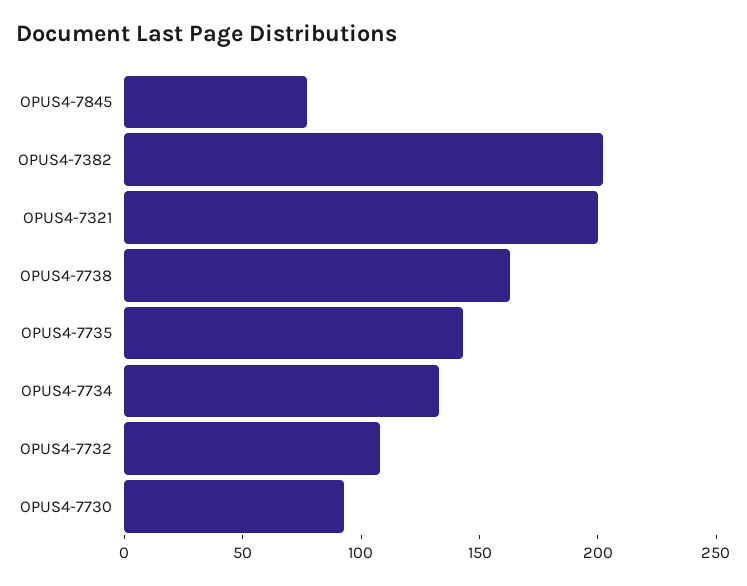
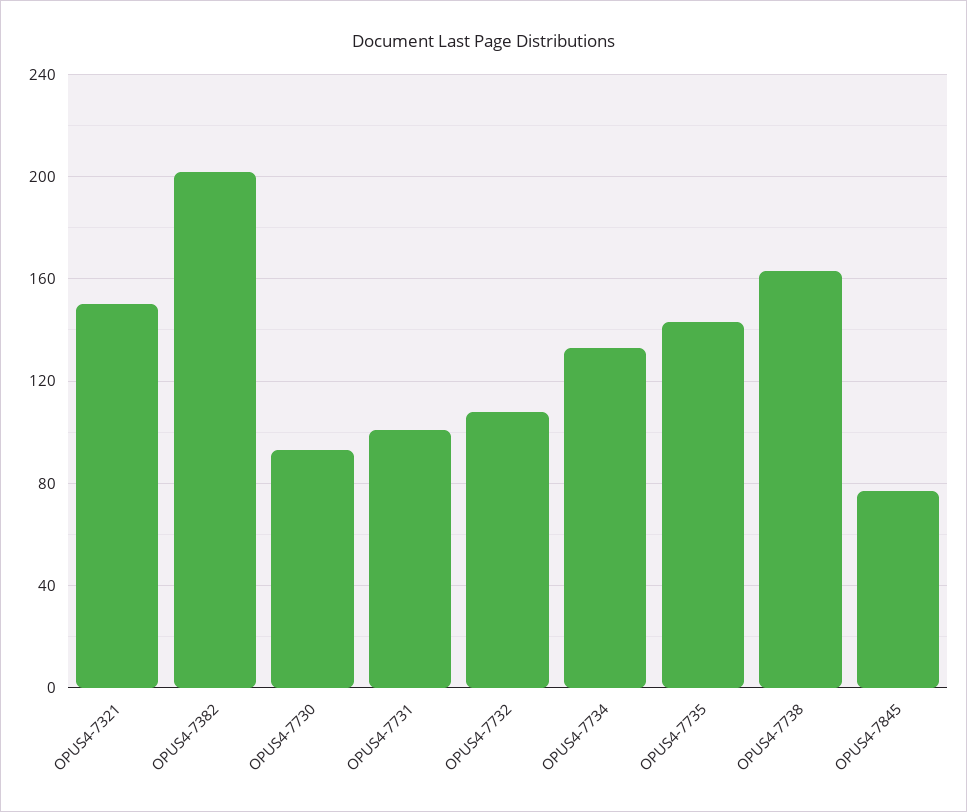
OPUS4-7321: 200 -> 150
OPUS4-7731: none -> 100

